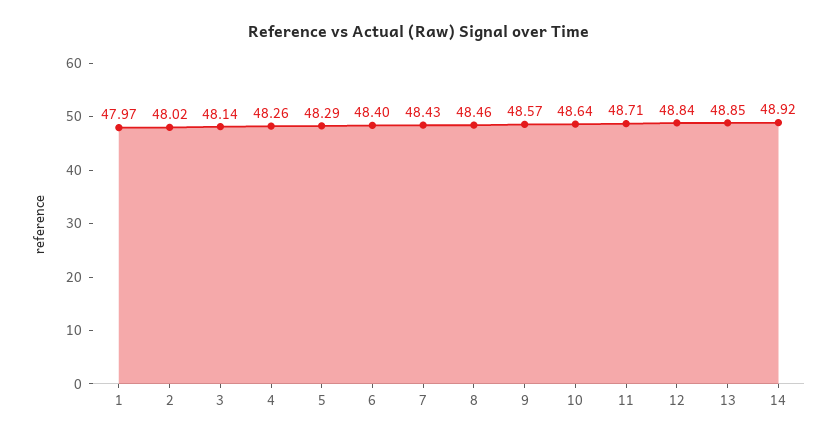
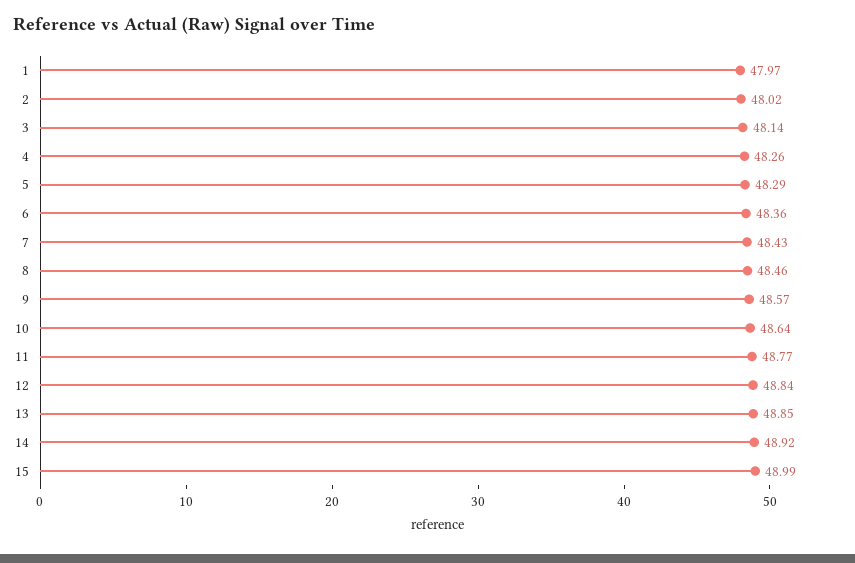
6: 48.4 -> 48.36
11: 48.71 -> 48.77
15: none -> 48.99

